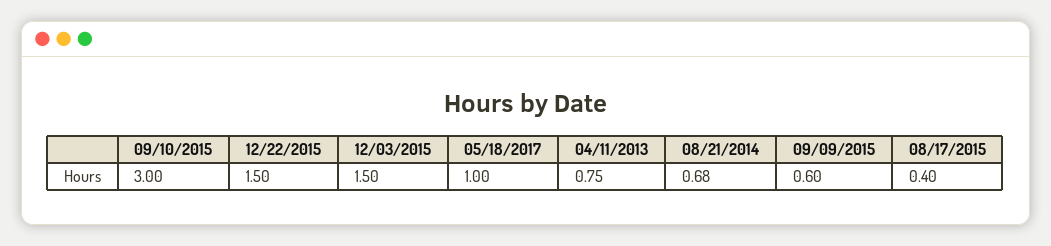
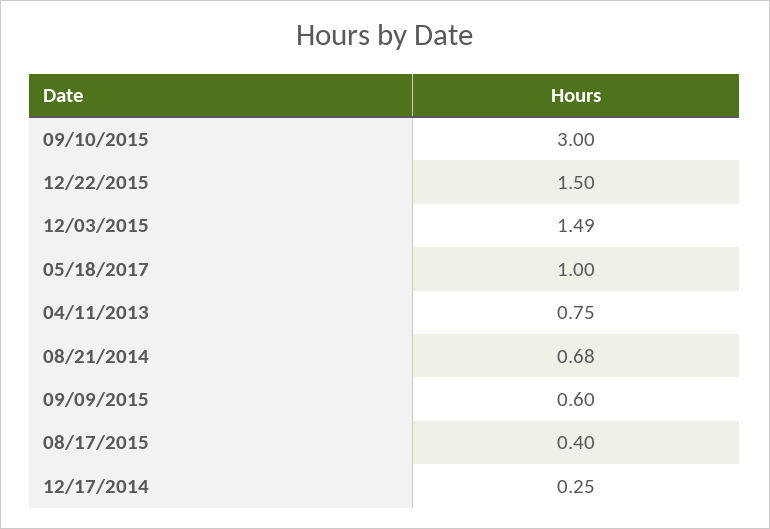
12/03/2015: 1.5 -> 1.49
12/17/2014: none -> 0.25

